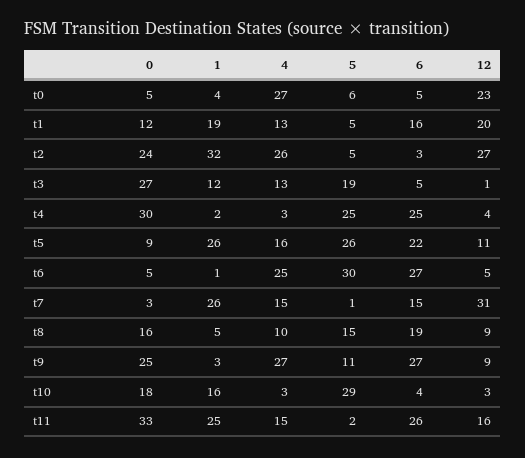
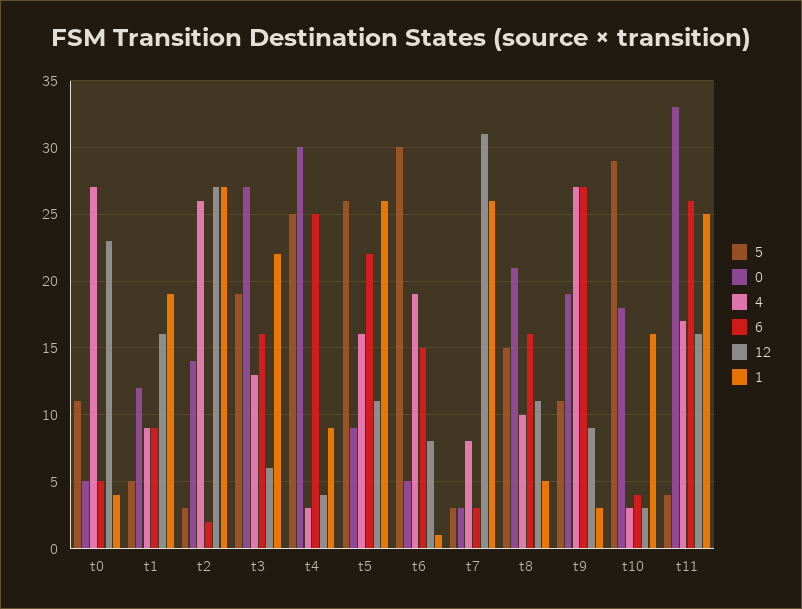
5, t0: 6 -> 11
4, t1: 13 -> 9
6, t1: 16 -> 9
12, t1: 20 -> 16
0, t2: 24 -> 14
1, t2: 32 -> 27
5, t2: 5 -> 3
6, t2: 3 -> 2
1, t3: 12 -> 22
6, t3: 5 -> 16
12, t3: 1 -> 6
1, t4: 2 -> 9
4, t6: 25 -> 19
6, t6: 27 -> 15
12, t6: 5 -> 8
4, t7: 15 -> 8
5, t7: 1 -> 3
6, t7: 15 -> 3
0, t8: 16 -> 21
6, t8: 19 -> 16
12, t8: 9 -> 11
0, t9: 25 -> 19
4, t11: 15 -> 17
5, t11: 2 -> 4

